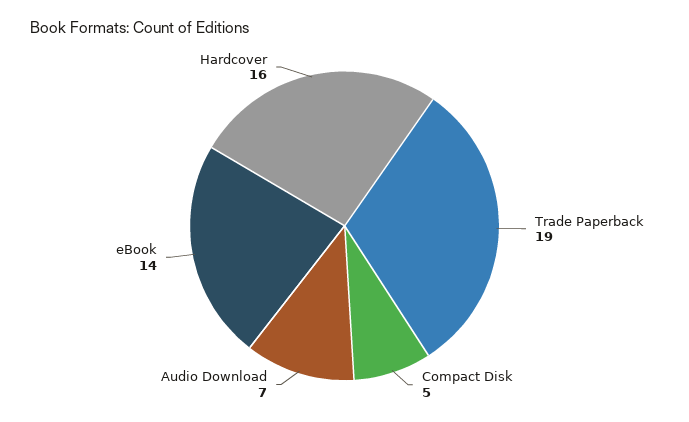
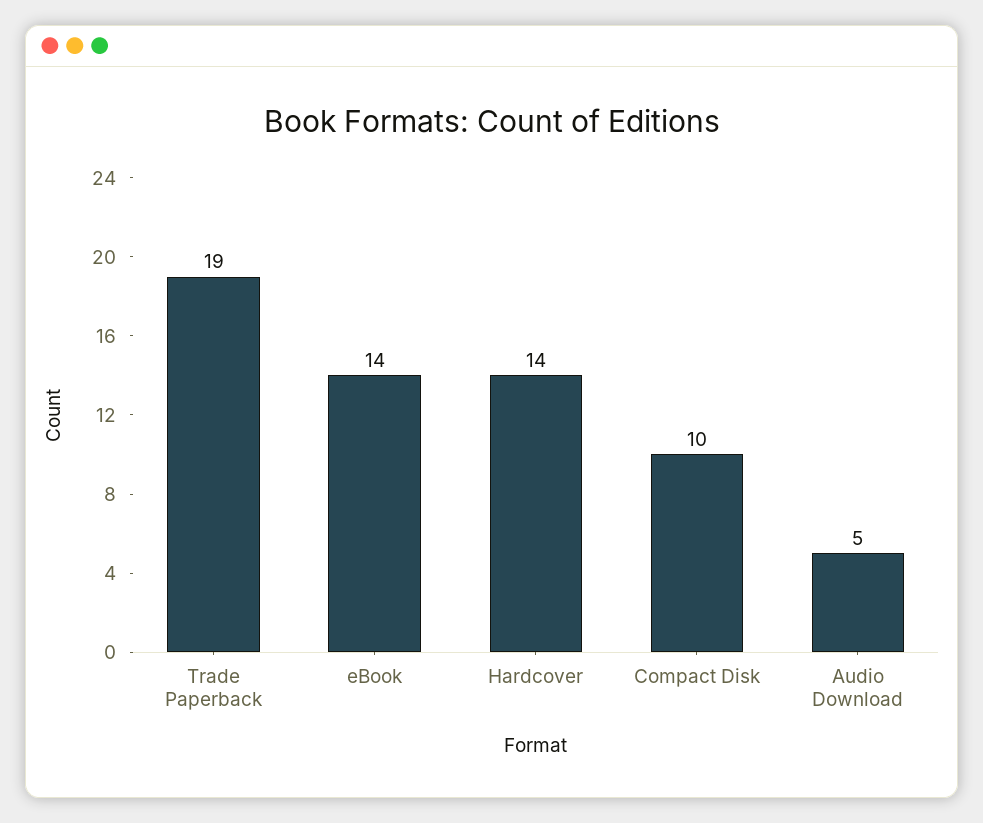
Compact Disk: 5 -> 10
Audio Download: 7 -> 5
Hardcover: 16 -> 14

